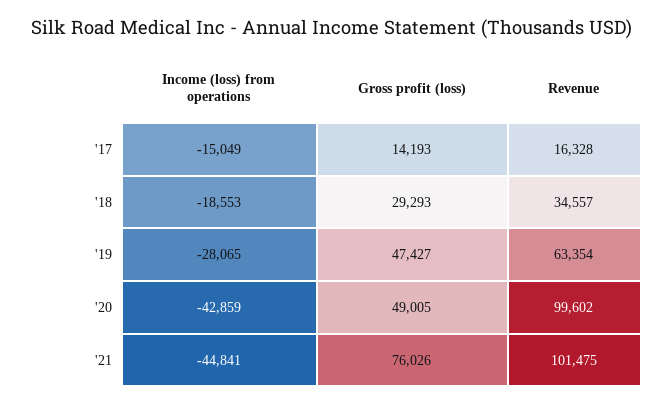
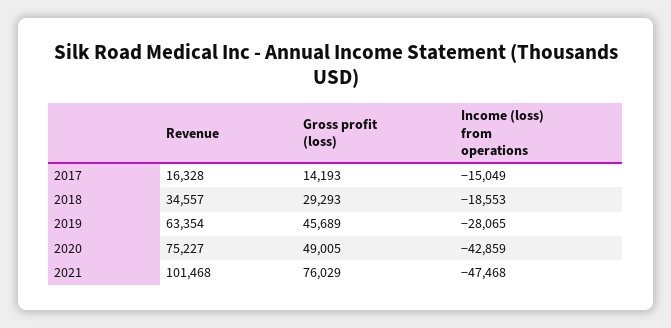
Gross profit (loss), '19: 47427 -> 45689
Revenue, '20: 99602 -> 75227
Income (loss) from operations, '21: -44841 -> -47468
Gross profit (loss), '21: 76026 -> 76029
Revenue, '21: 101475 -> 101468

